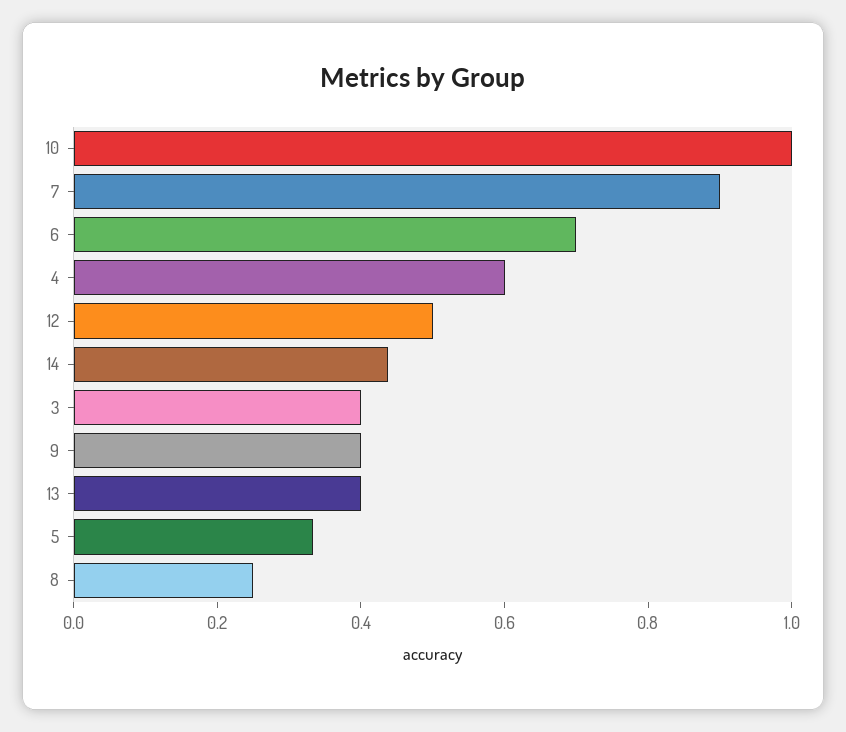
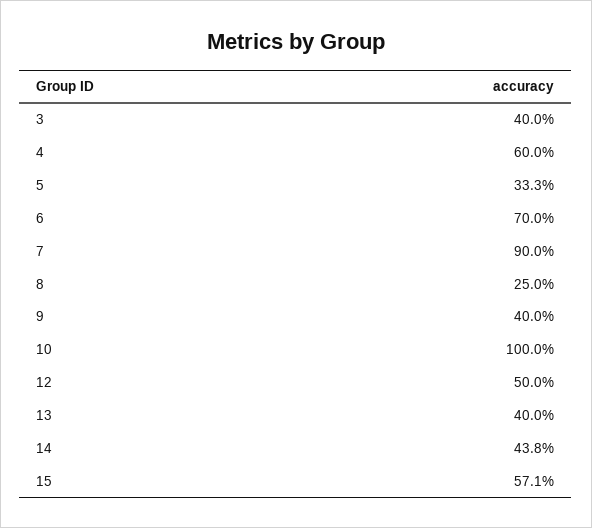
15: none -> 0.571

